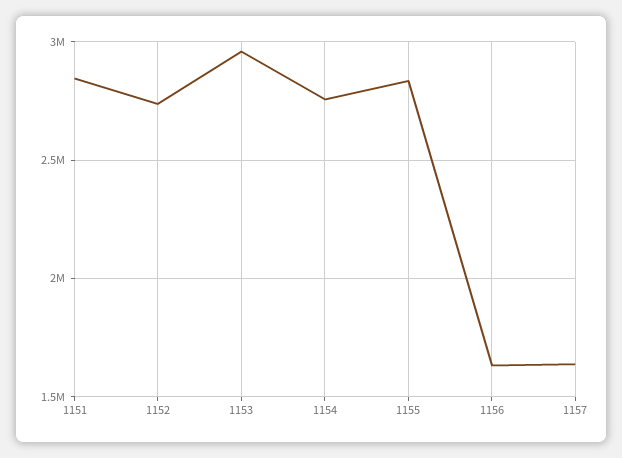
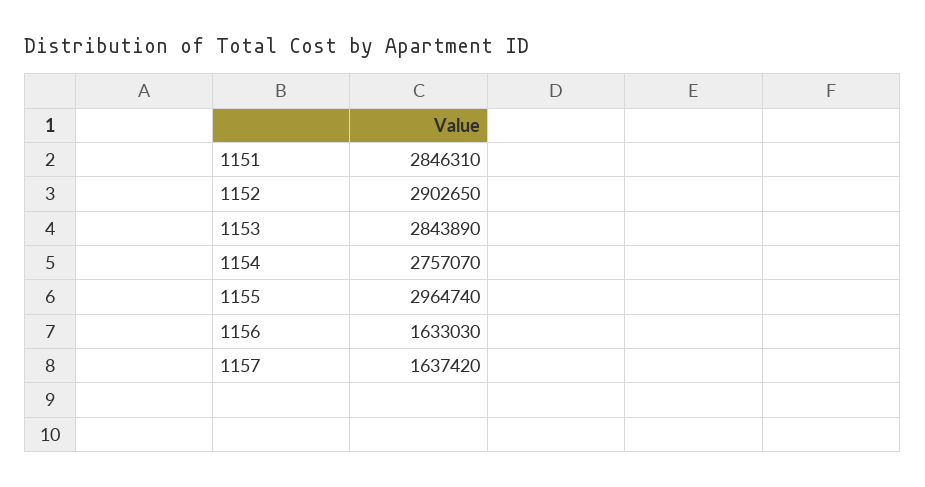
1152: 2750000 -> 2902650
1153: 2950000 -> 2843890
1155: 2850000 -> 2964740

